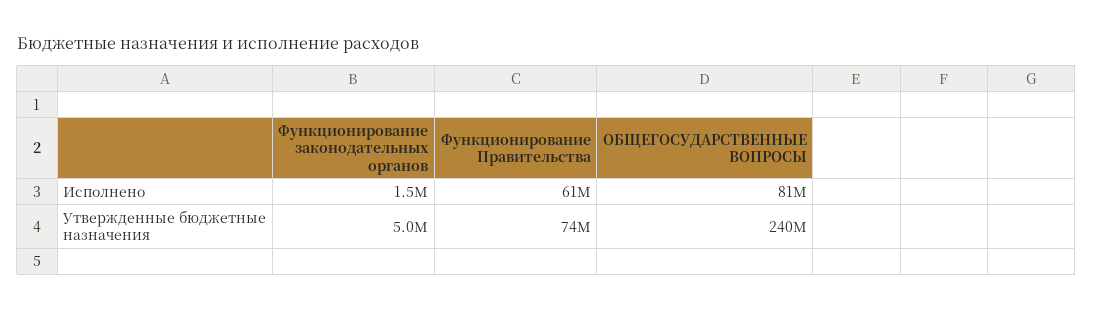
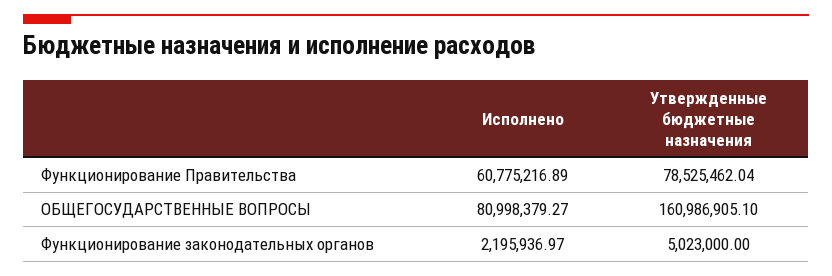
Функционирование законодательных органов, Исполнено: 1500000 -> 2195936.97
Функционирование Правительства, Утвержденные бюджетные назначения: 74000000 -> 78525462.04
ОБЩЕГОСУДАРСТВЕННЫЕ ВОПРОСЫ, Утвержденные бюджетные назначения: 240000000 -> 160986905.1

